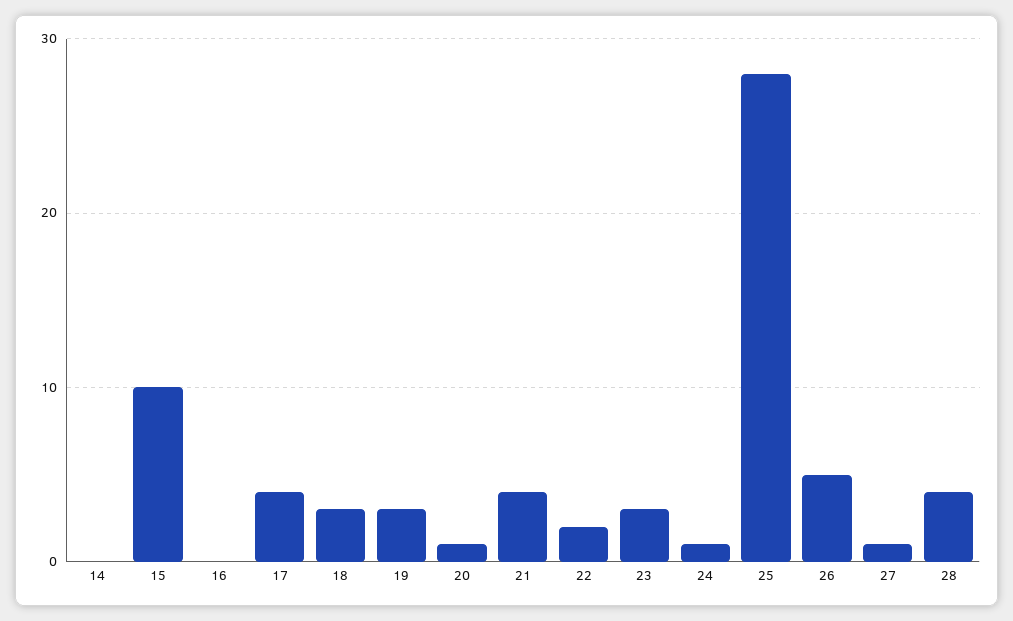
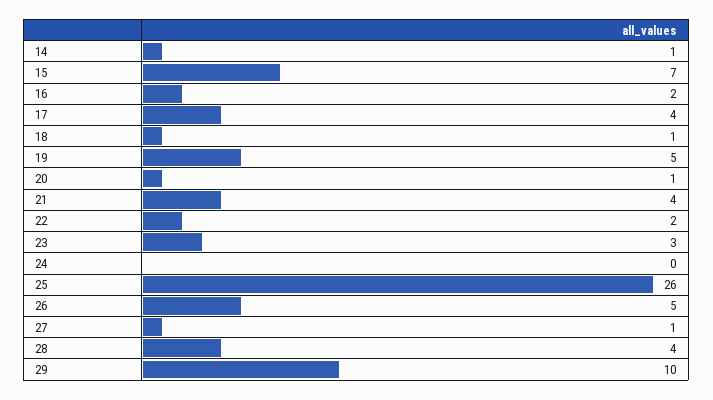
14: 0 -> 1
15: 10 -> 7
16: 0 -> 2
18: 3 -> 1
19: 3 -> 5
24: 1 -> 0
25: 28 -> 26
29: none -> 10

